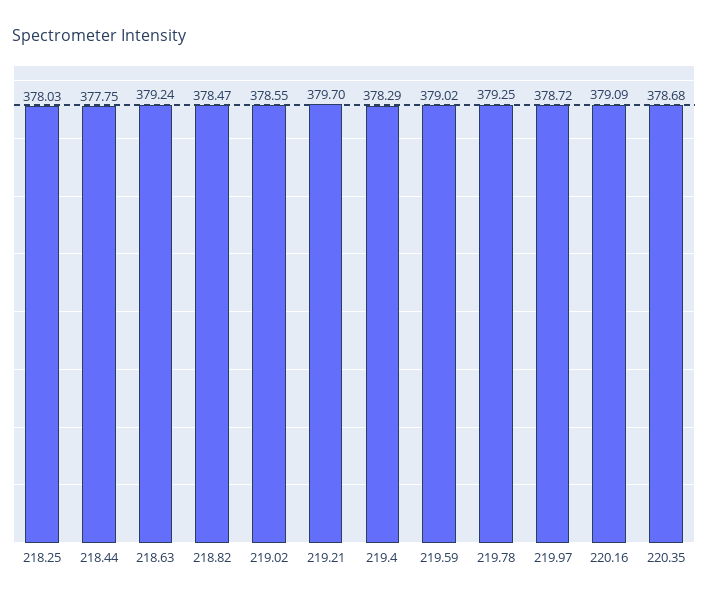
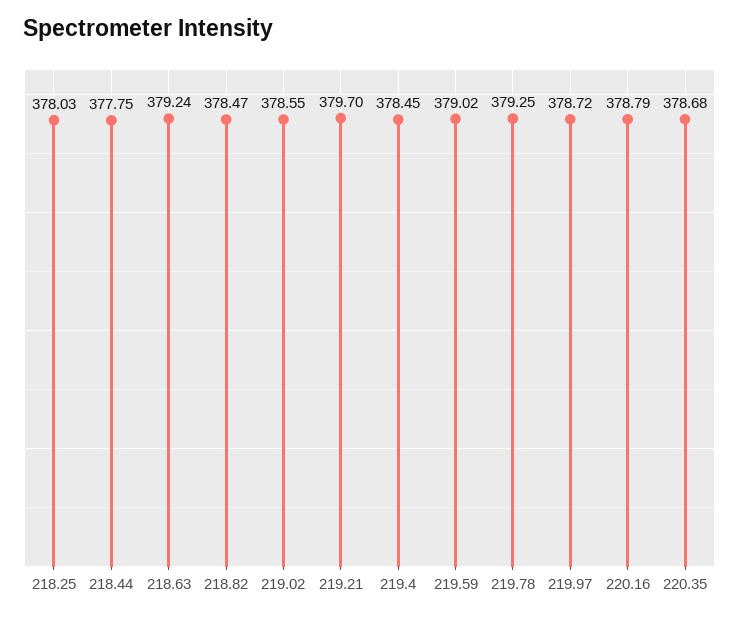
219.4: 378.29 -> 378.45
220.16: 379.09 -> 378.79

